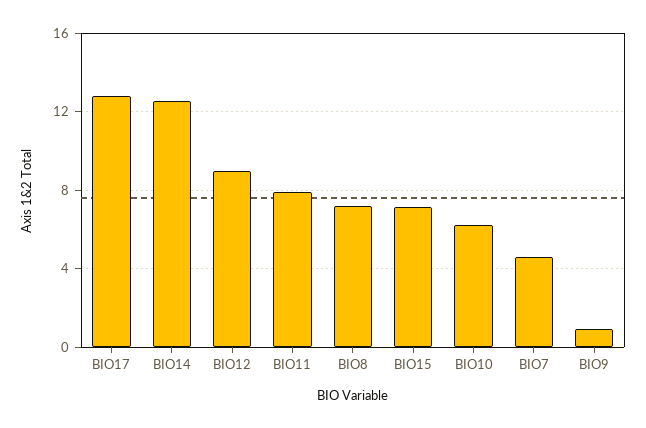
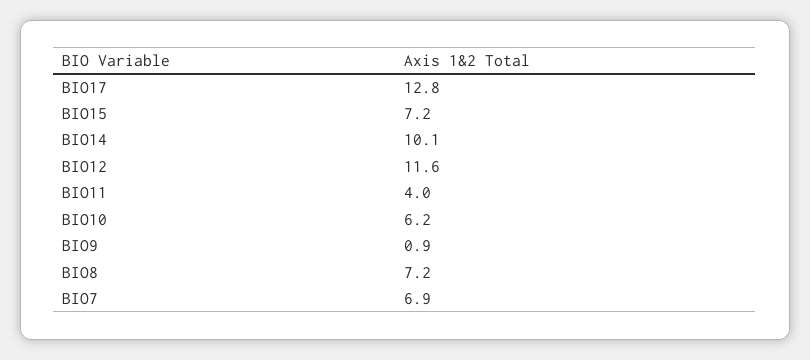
BIO14: 12.5 -> 10.1
BIO12: 9 -> 11.6
BIO11: 8 -> 4
BIO7: 4.5 -> 6.9

